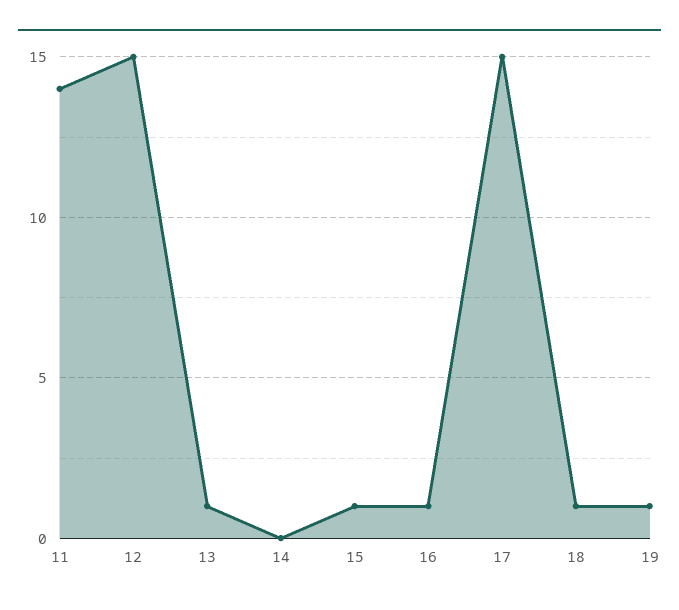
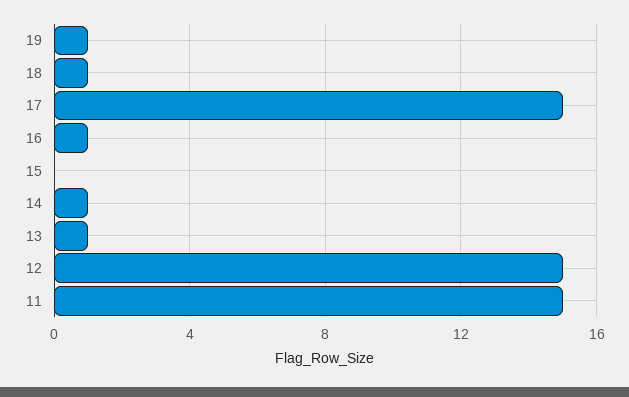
11: 14 -> 15
14: 0 -> 1
15: 1 -> 0

